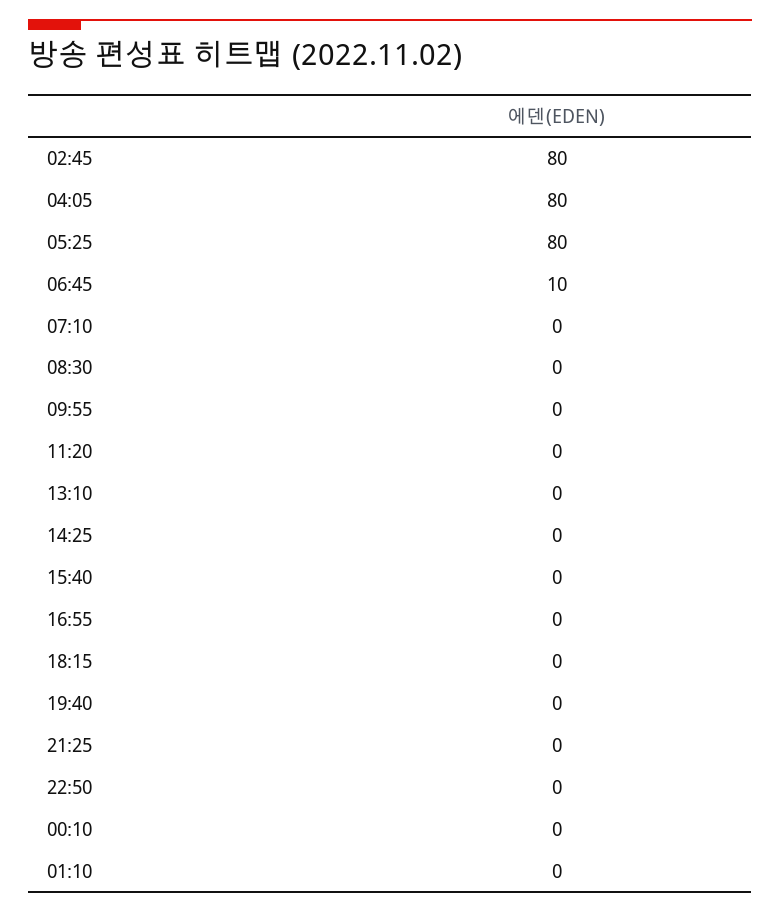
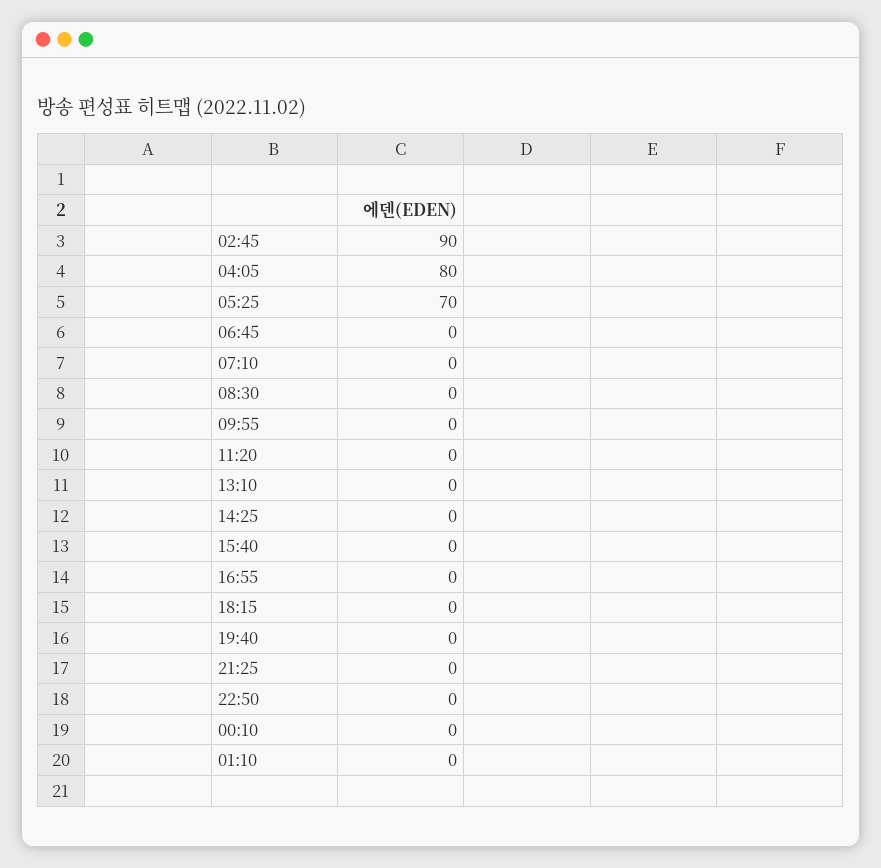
02:45: 80 -> 90
05:25: 80 -> 70
06:45: 10 -> 0

